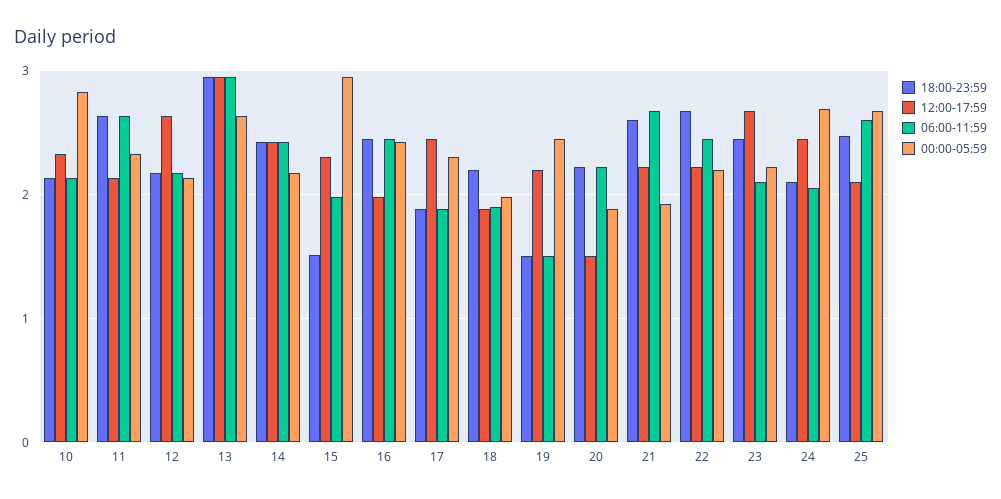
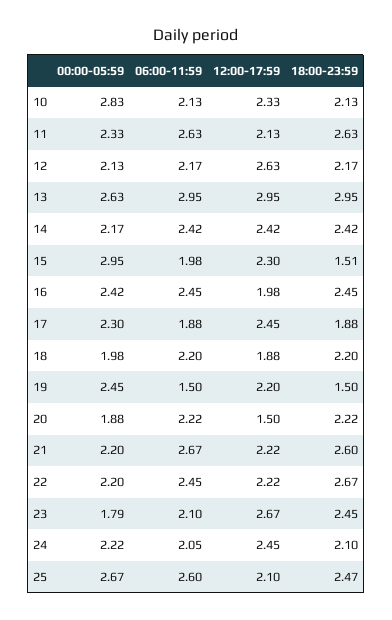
06:00-11:59, 18: 1.9 -> 2.2
00:00-05:59, 21: 1.9 -> 2.2
00:00-05:59, 23: 2.2 -> 1.79
00:00-05:59, 24: 2.7 -> 2.22

